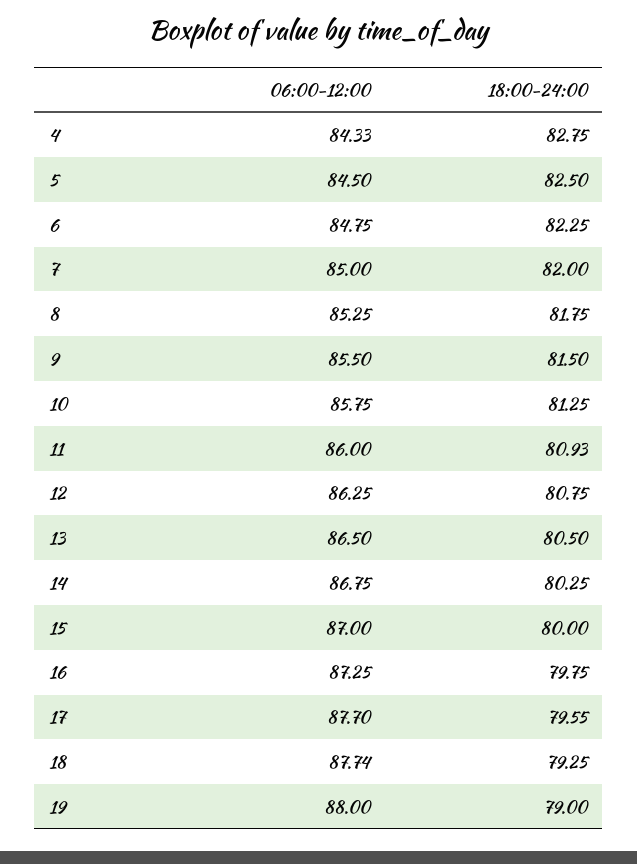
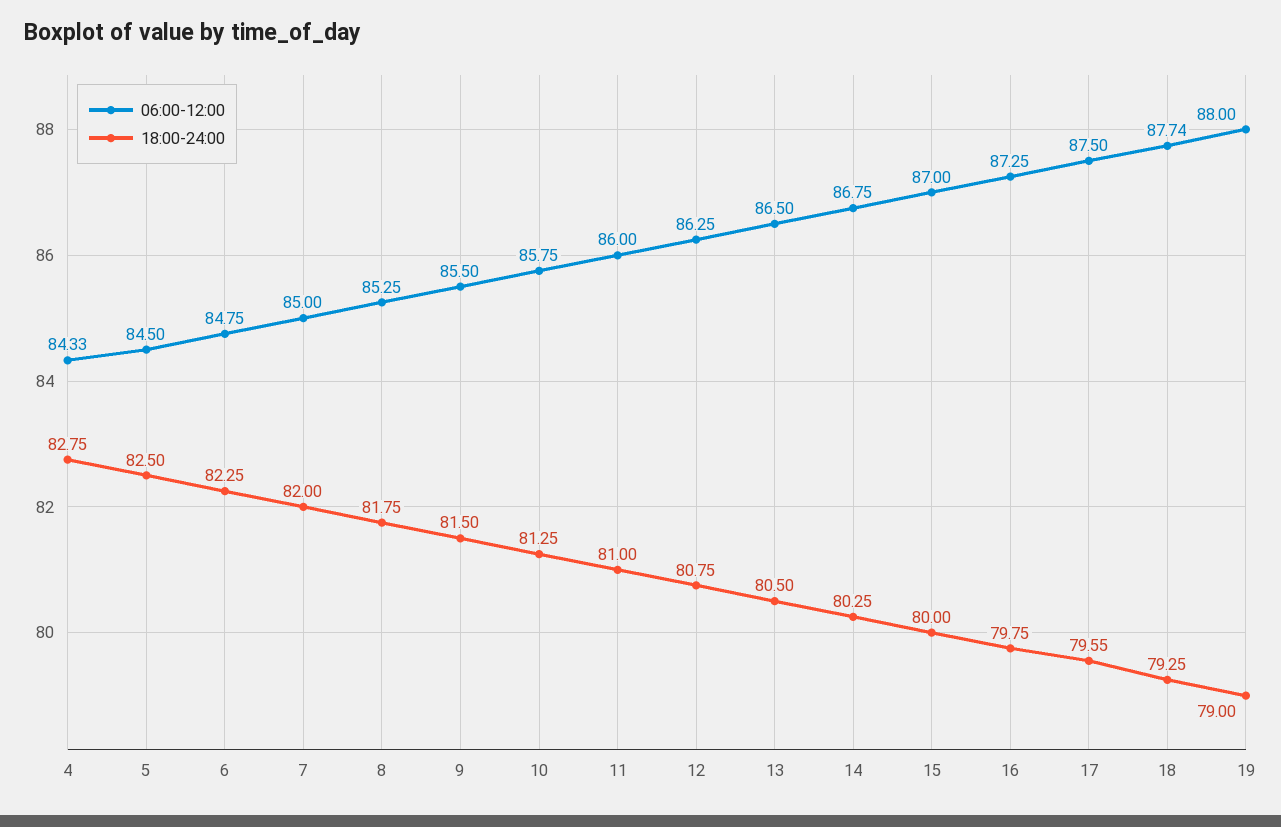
18:00-24:00, 11: 80.93 -> 81
06:00-12:00, 17: 87.7 -> 87.5

